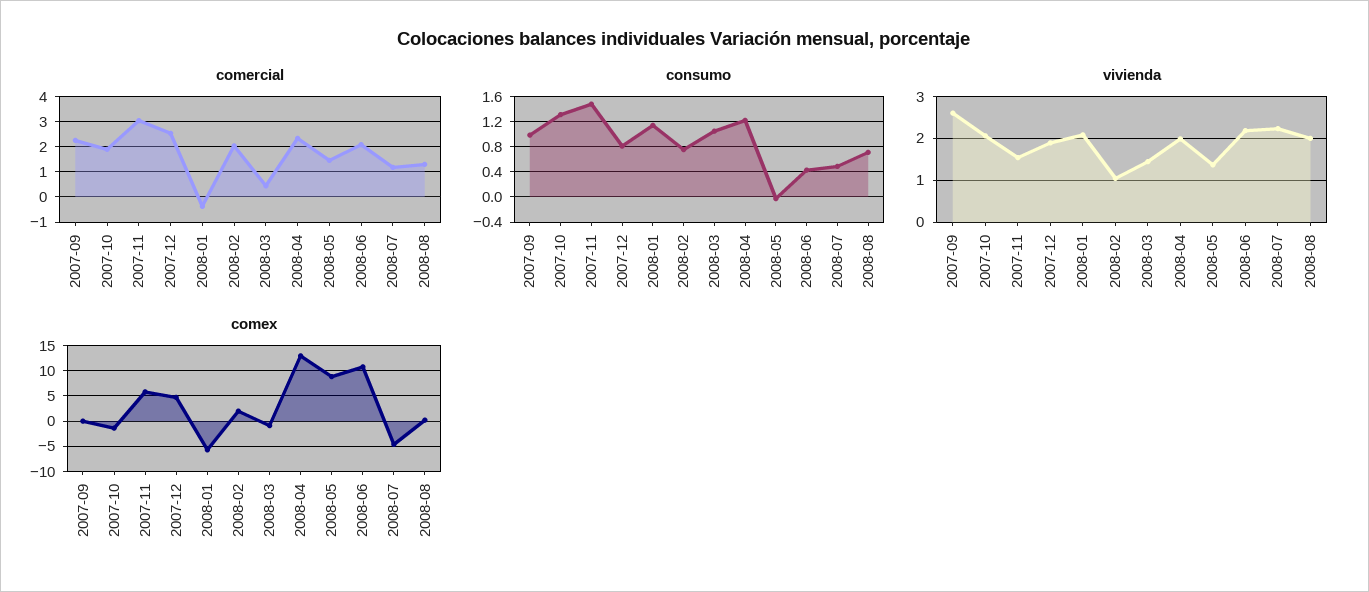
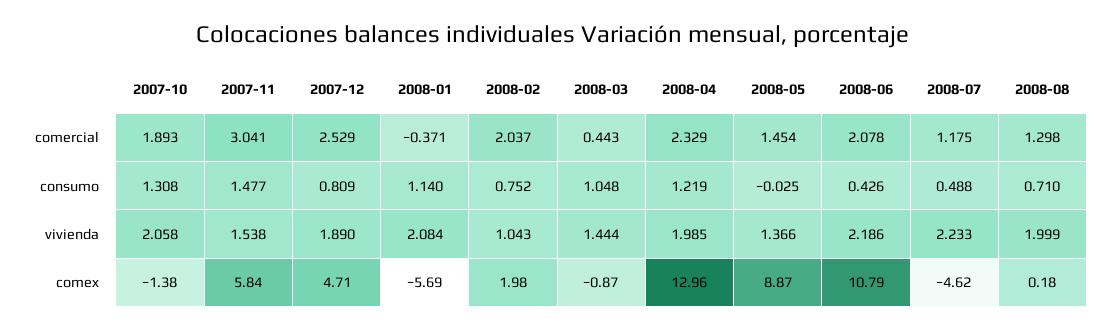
comercial, 2007-09: 2.25 -> none
consumo, 2007-09: 1 -> none
vivienda, 2007-09: 2.6 -> none
comex, 2007-09: 0 -> none

